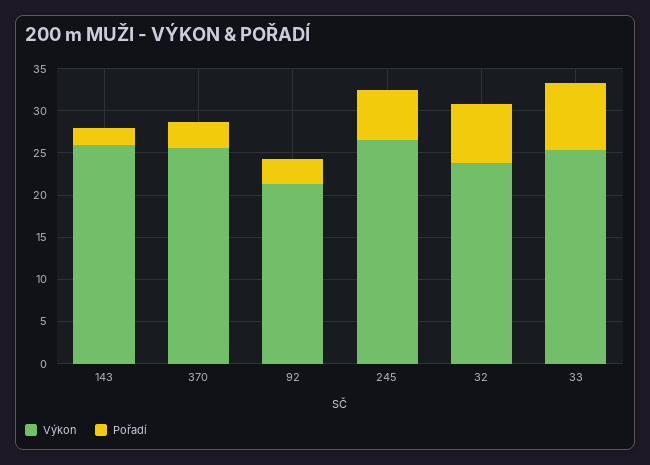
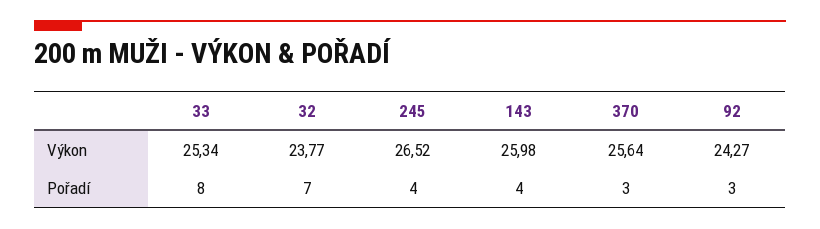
Pořadí, 143: 2 -> 4
Výkon, 92: 21 -> 24.27
Pořadí, 245: 6 -> 4

